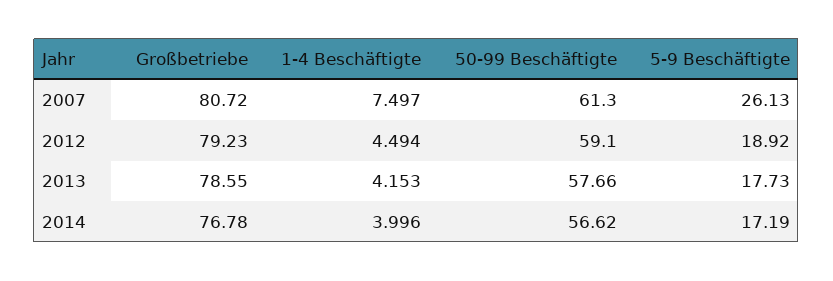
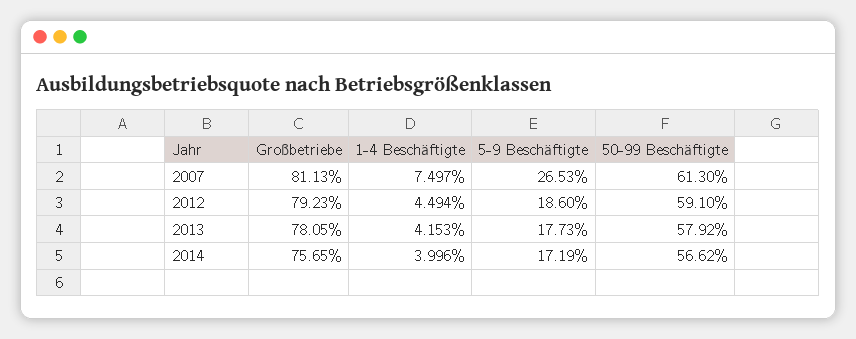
Großbetriebe, 2007: 80.72 -> 81.13
5-9 Beschäftigte, 2007: 26.13 -> 26.53
5-9 Beschäftigte, 2012: 18.92 -> 18.6
Großbetriebe, 2013: 78.55 -> 78.05
50-99 Beschäftigte, 2013: 57.66 -> 57.92
Großbetriebe, 2014: 76.78 -> 75.65

